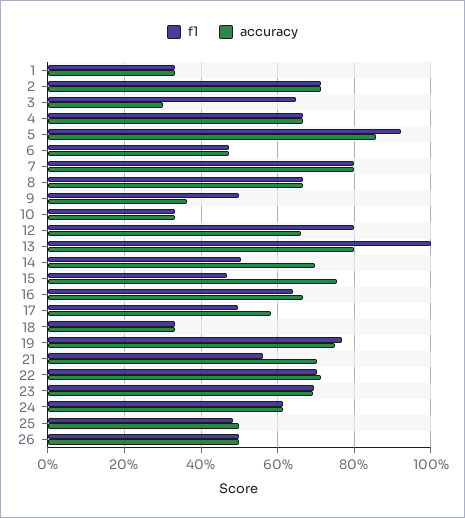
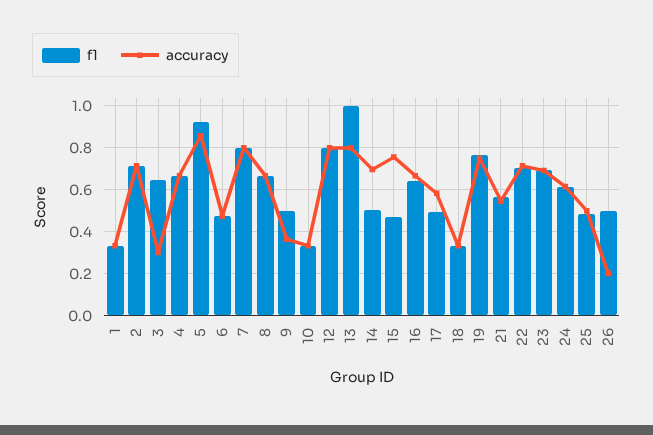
accuracy, 12: 0.66 -> 0.8
accuracy, 21: 0.7 -> 0.55
accuracy, 26: 0.5 -> 0.2

